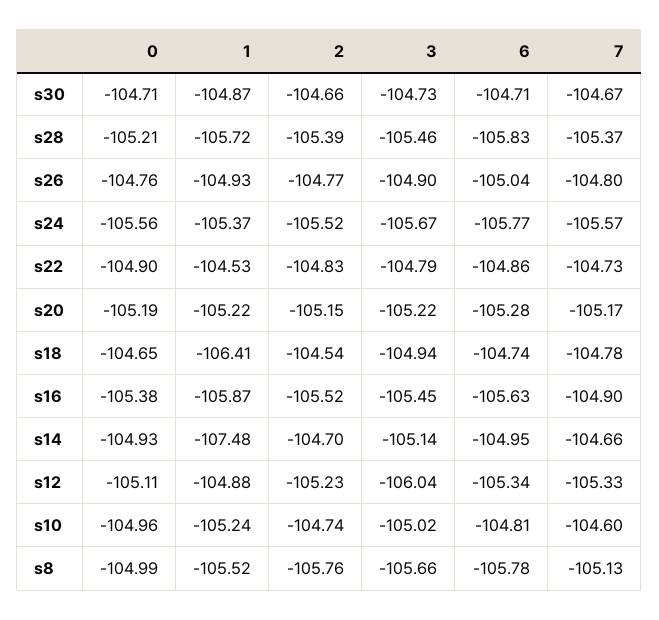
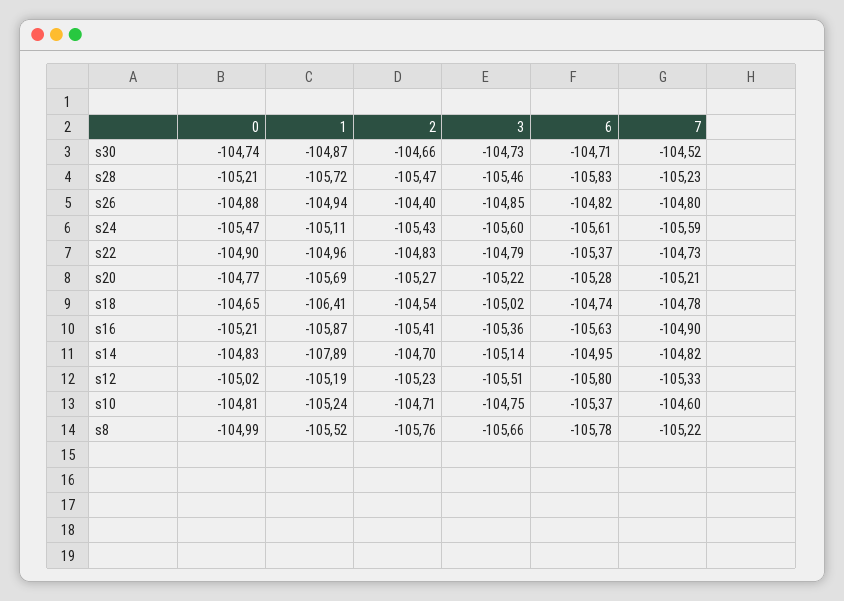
0, s30: -104.71 -> -104.74
7, s30: -104.67 -> -104.52
2, s28: -105.39 -> -105.47
7, s28: -105.37 -> -105.23
0, s26: -104.76 -> -104.88
1, s26: -104.93 -> -104.94
2, s26: -104.77 -> -104.4
3, s26: -104.9 -> -104.85
6, s26: -105.04 -> -104.82
0, s24: -105.56 -> -105.47
1, s24: -105.37 -> -105.11
2, s24: -105.52 -> -105.43
3, s24: -105.67 -> -105.6
6, s24: -105.77 -> -105.61
7, s24: -105.57 -> -105.59
1, s22: -104.53 -> -104.96
6, s22: -104.86 -> -105.37
0, s20: -105.19 -> -104.77
1, s20: -105.22 -> -105.69
2, s20: -105.15 -> -105.27
7, s20: -105.17 -> -105.21
3, s18: -104.94 -> -105.02
0, s16: -105.38 -> -105.21
2, s16: -105.52 -> -105.41
3, s16: -105.45 -> -105.36
0, s14: -104.93 -> -104.83
1, s14: -107.48 -> -107.89
7, s14: -104.66 -> -104.82
0, s12: -105.11 -> -105.02
1, s12: -104.88 -> -105.19
3, s12: -106.04 -> -105.51
6, s12: -105.34 -> -105.8
0, s10: -104.96 -> -104.81
2, s10: -104.74 -> -104.71
3, s10: -105.02 -> -104.75
6, s10: -104.81 -> -105.37
7, s8: -105.13 -> -105.22

